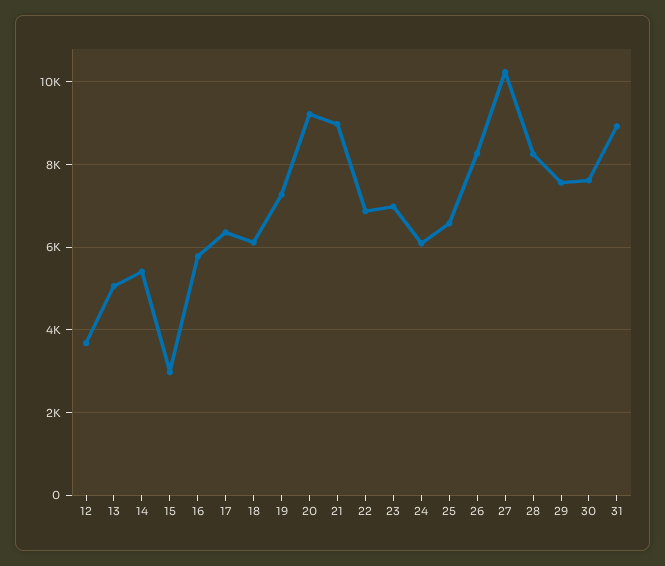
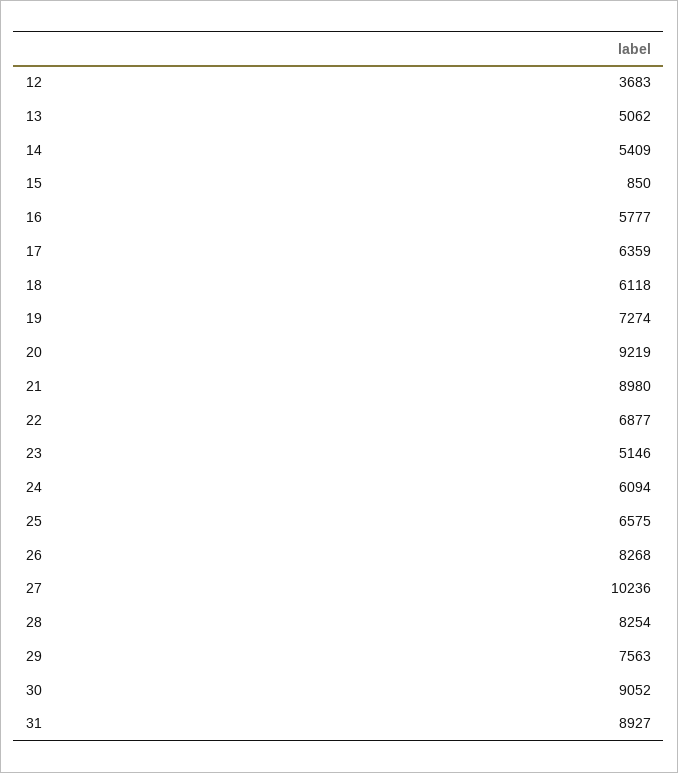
15: 3000 -> 850
23: 7000 -> 5146
30: 7600 -> 9052

